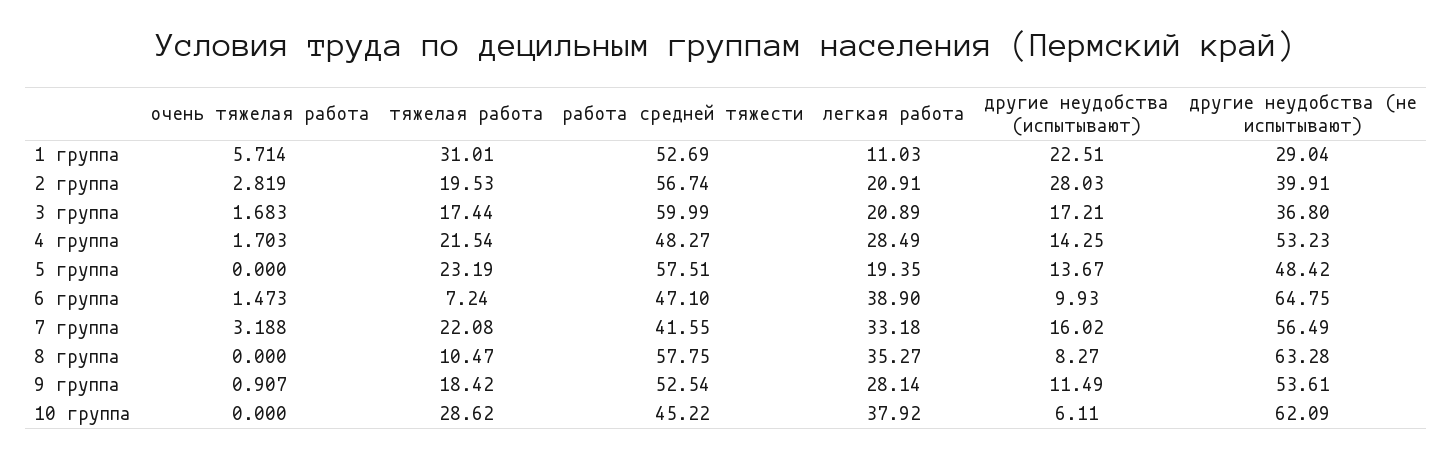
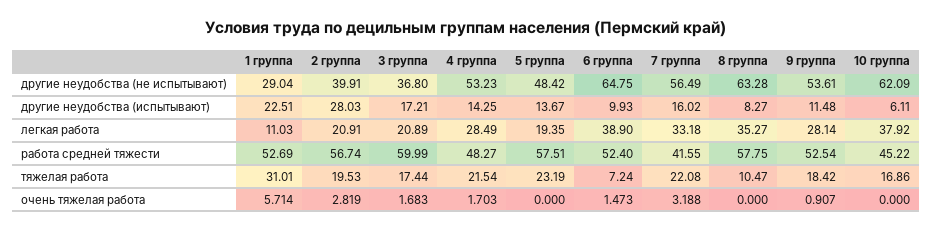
работа средней тяжести, 6 группа: 47.1 -> 52.4
другие неудобства (испытывают), 9 группа: 11.49 -> 11.48
тяжелая работа, 10 группа: 28.62 -> 16.86

